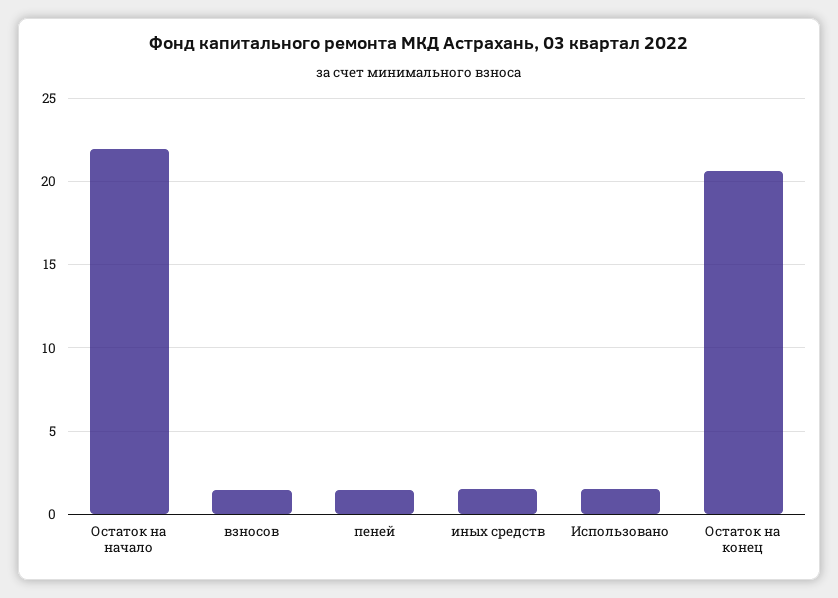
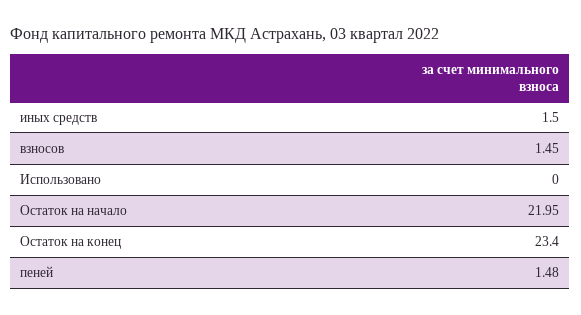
Использовано: 1.5 -> 0
Остаток на конец: 20.5 -> 23.4

